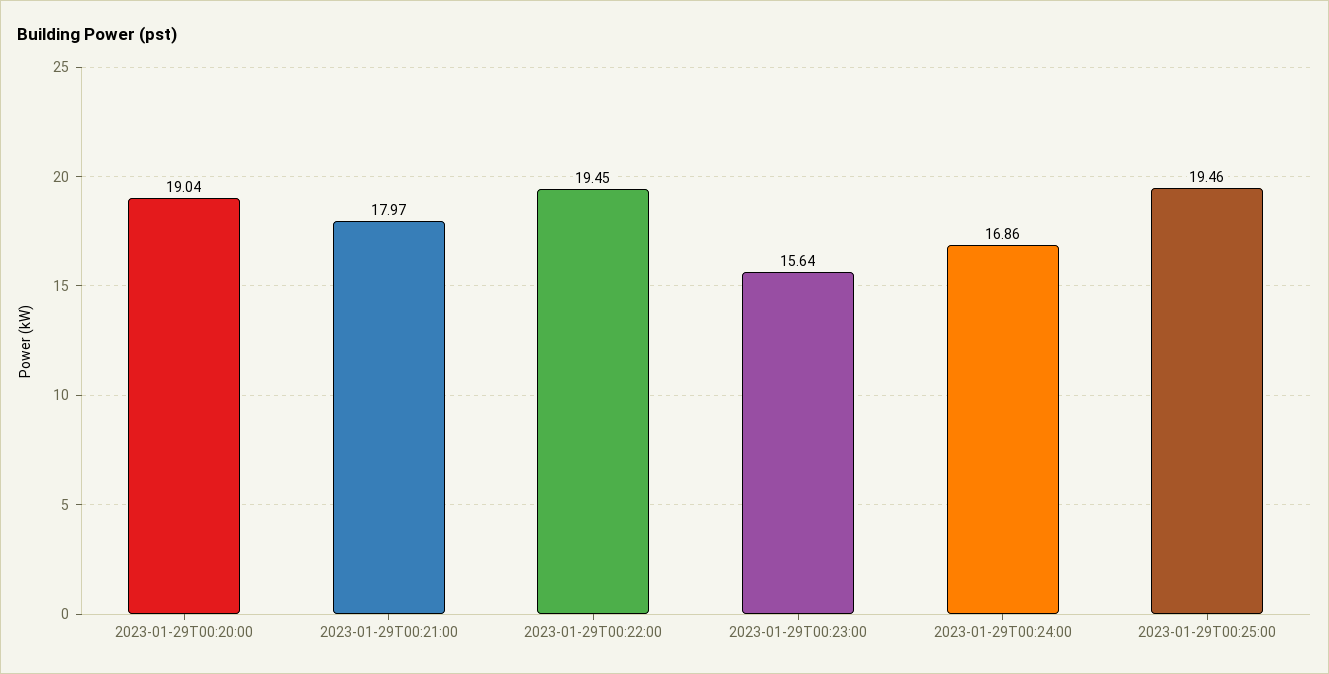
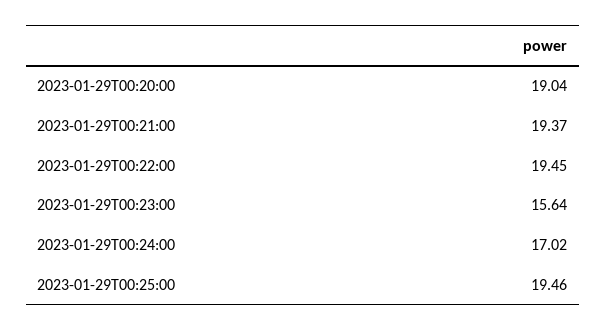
2023-01-29T00:21:00: 17.97 -> 19.37
2023-01-29T00:24:00: 16.86 -> 17.02

